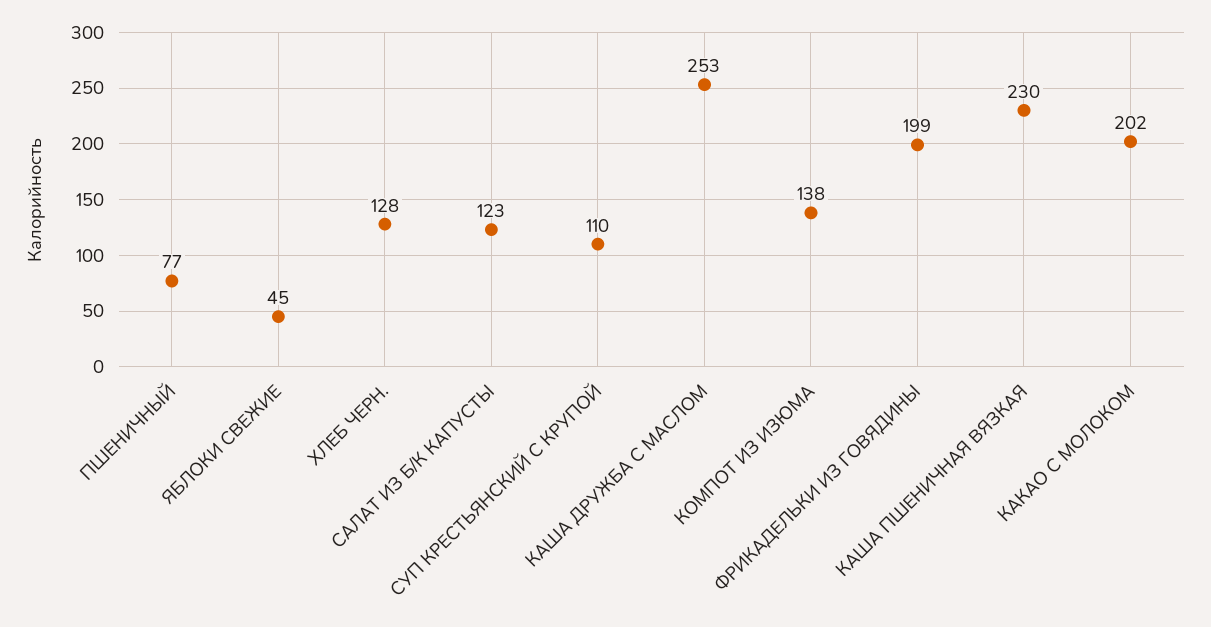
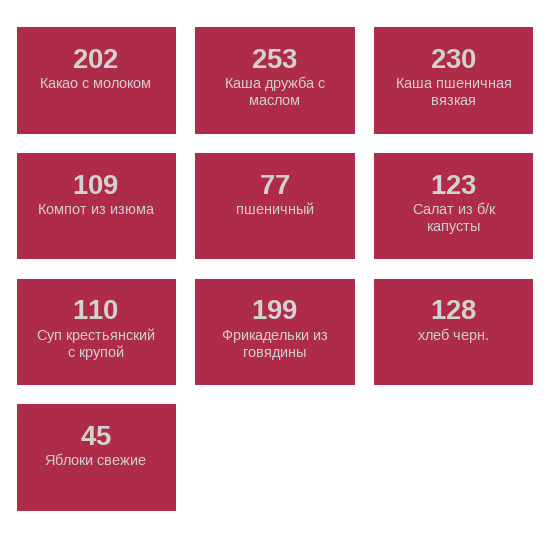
КОМПОТ ИЗ ИЗЮМА: 138 -> 109

